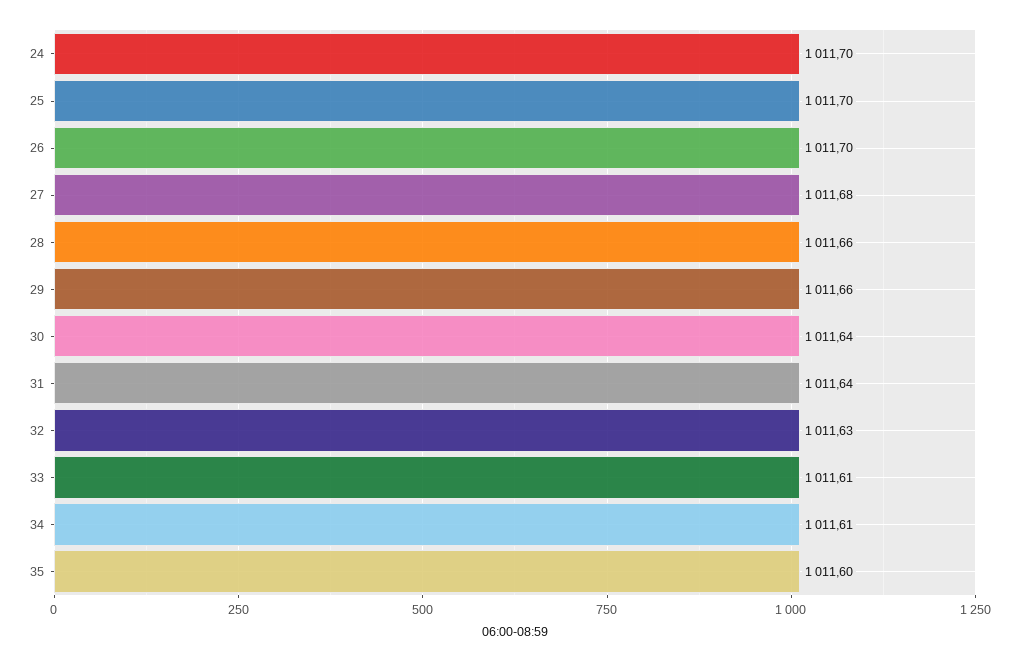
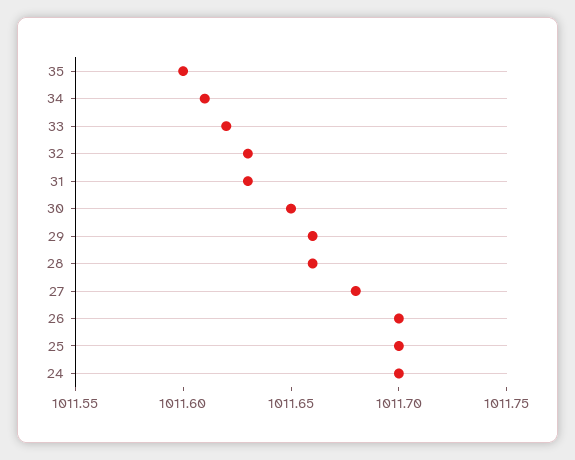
30: 1011.64 -> 1011.65
31: 1011.64 -> 1011.63
33: 1011.61 -> 1011.62

